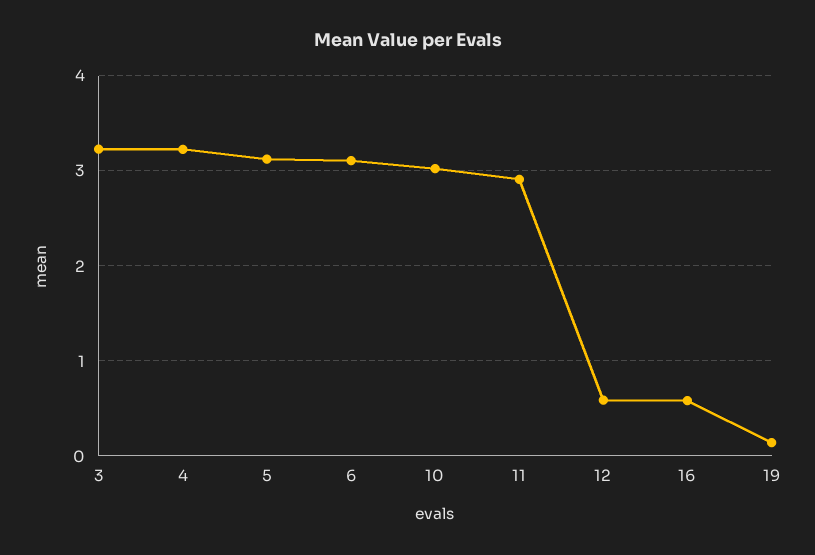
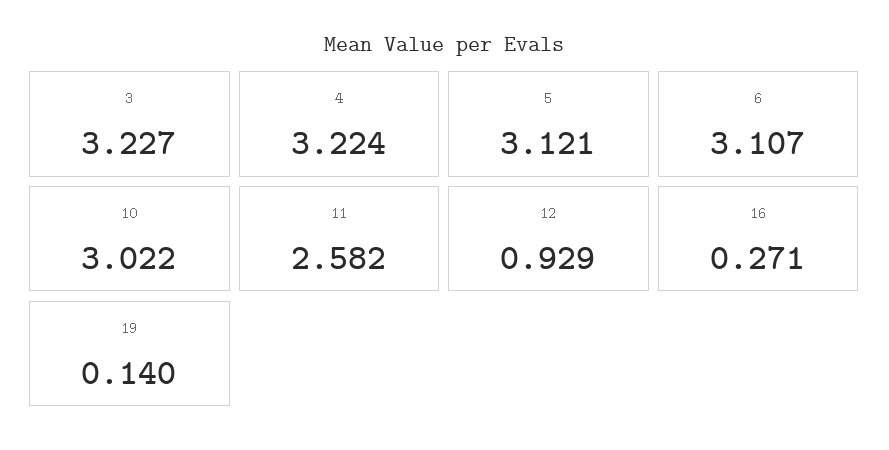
11: 2.9 -> 2.582
12: 0.6 -> 0.929
16: 0.6 -> 0.271

